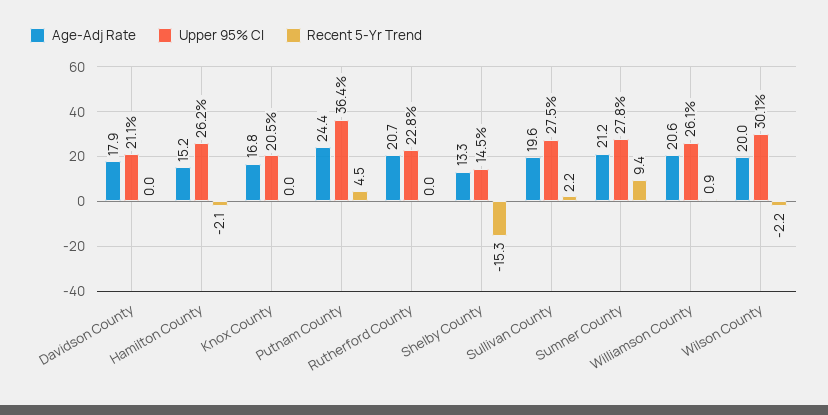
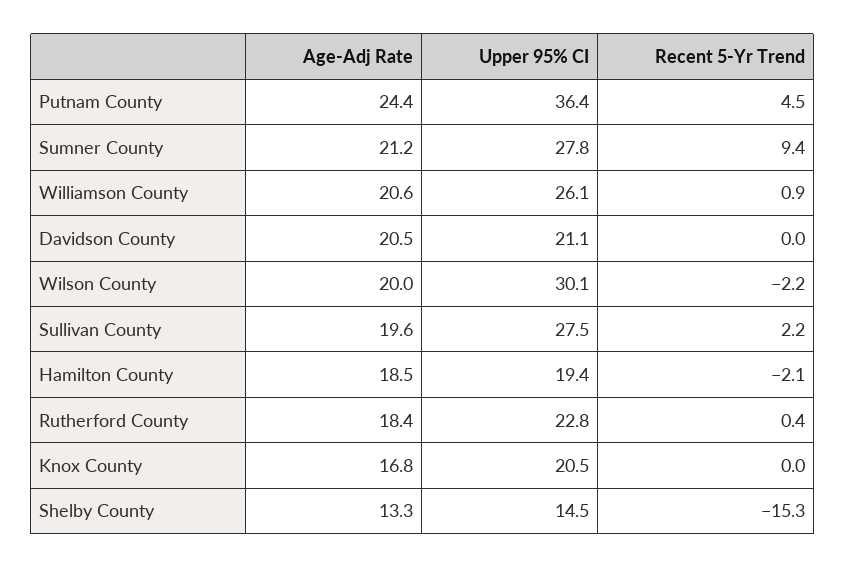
Age-Adj Rate, Davidson County: 17.9 -> 20.5
Age-Adj Rate, Hamilton County: 15.2 -> 18.5
Upper 95% CI, Hamilton County: 26.2 -> 19.4
Age-Adj Rate, Rutherford County: 20.7 -> 18.4
Recent 5-Yr Trend, Rutherford County: 0 -> 0.4

